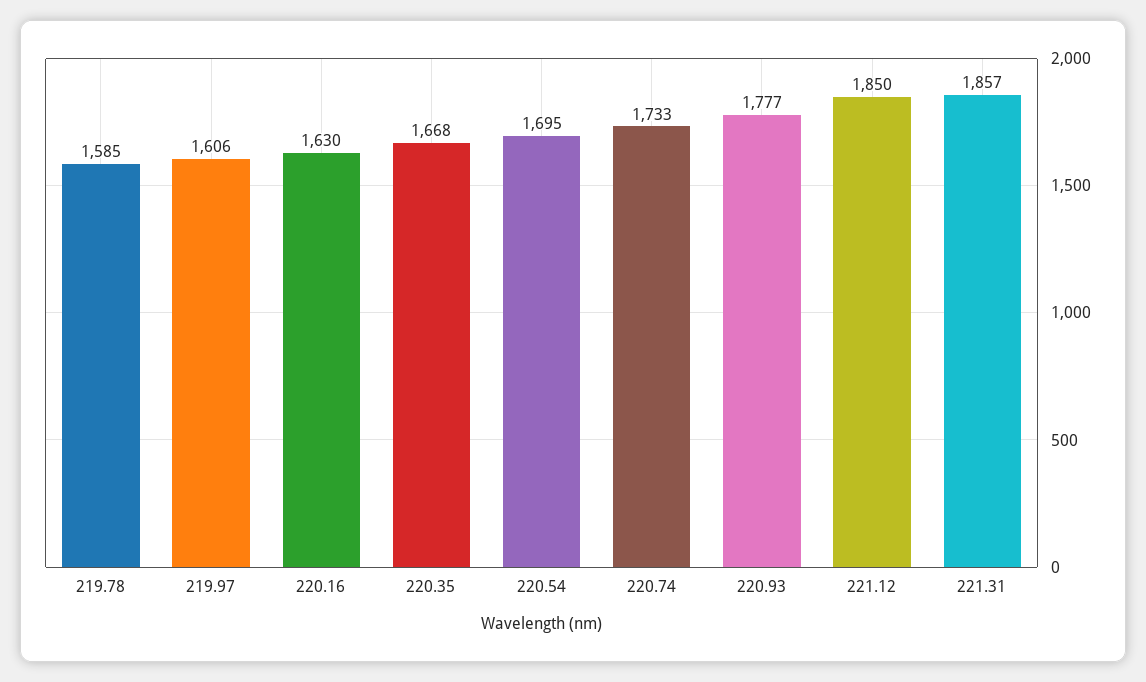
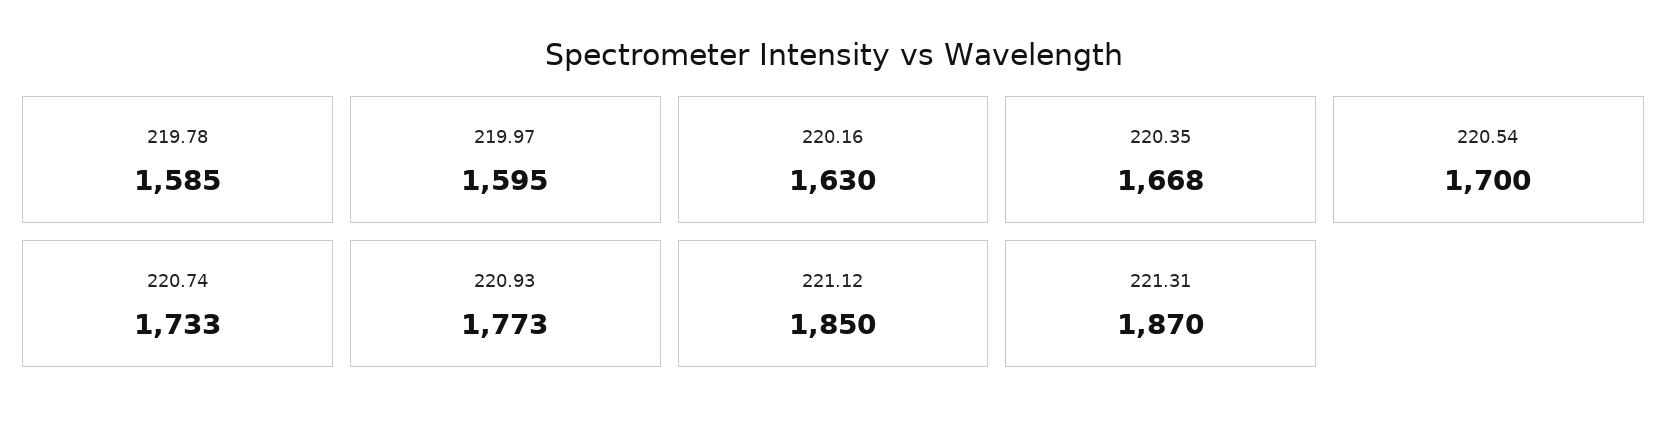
219.97: 1606 -> 1595
220.54: 1695 -> 1700
220.93: 1777 -> 1773
221.31: 1857 -> 1870

